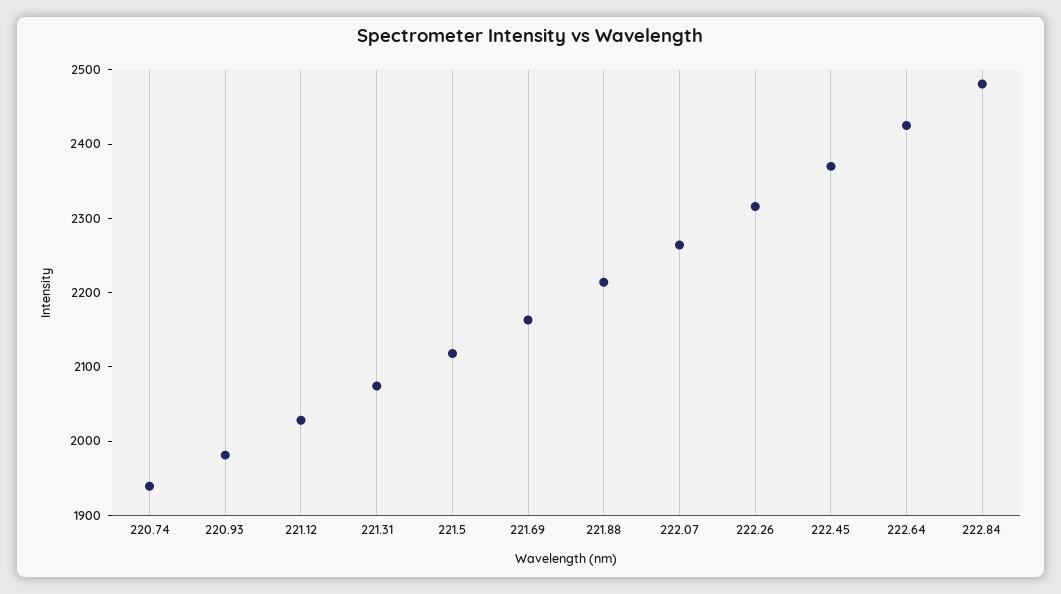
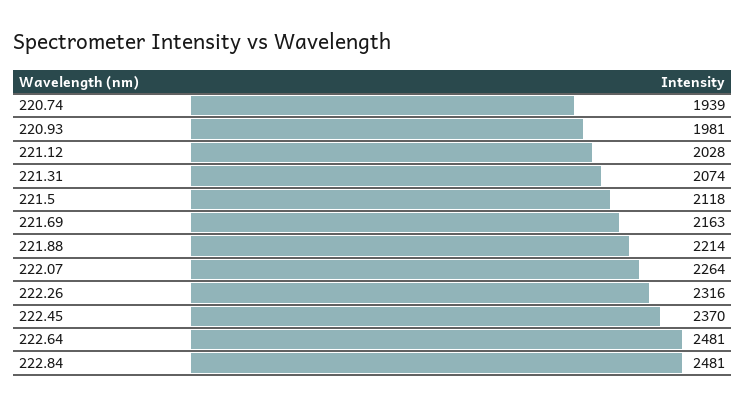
222.64: 2420 -> 2481

